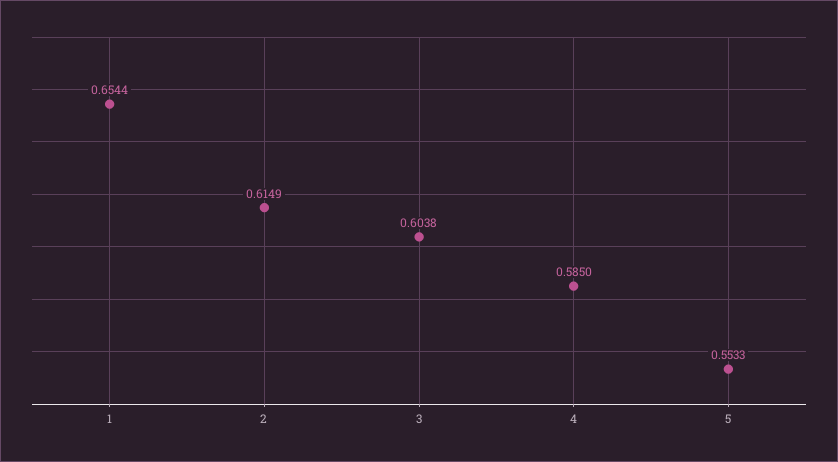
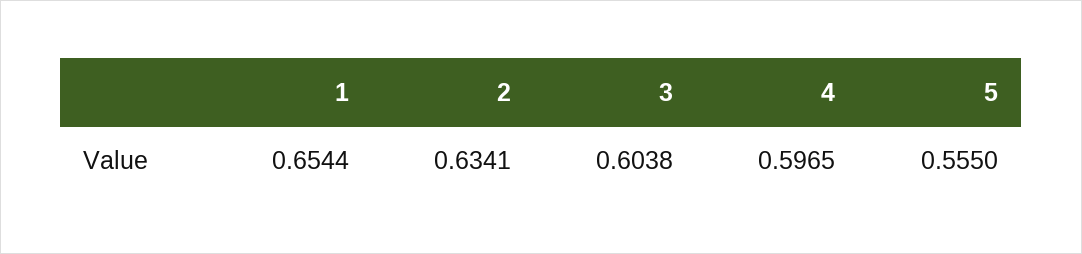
2: 0.6149 -> 0.6341
4: 0.585 -> 0.5965
5: 0.5533 -> 0.555

